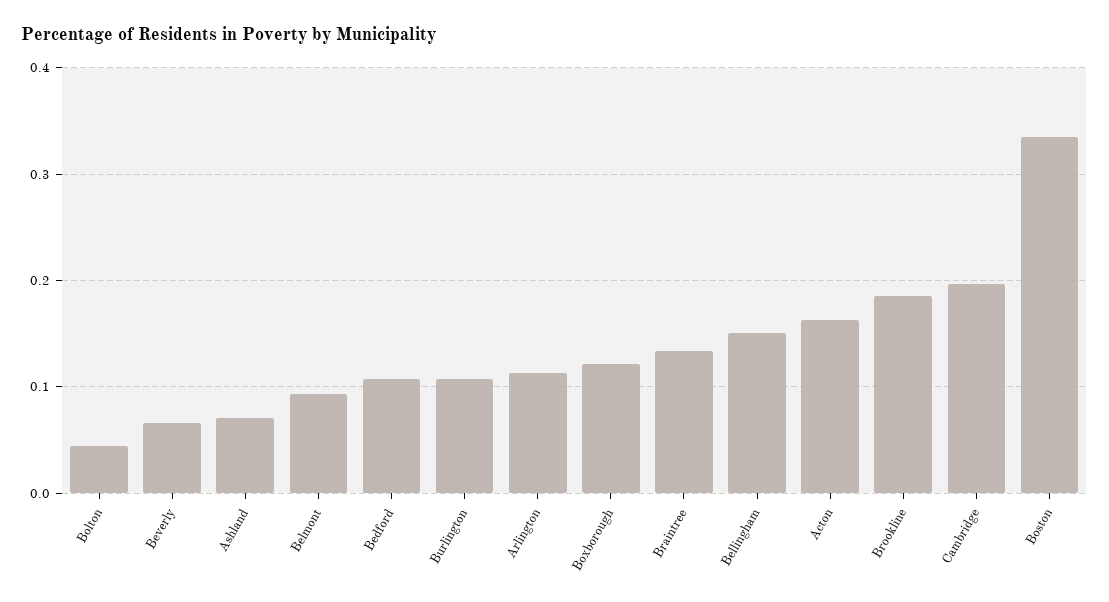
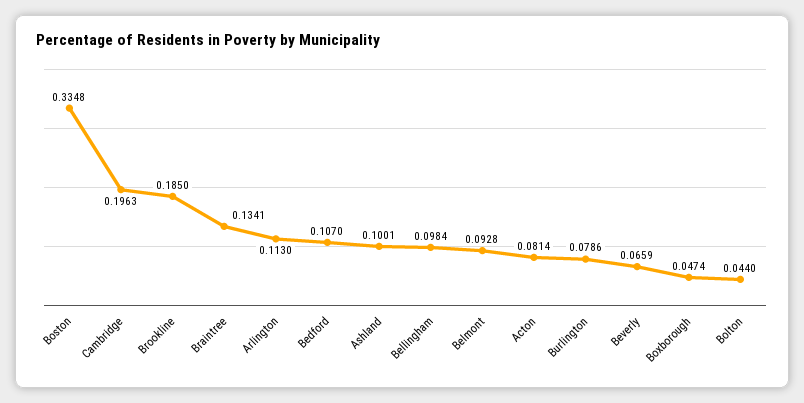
Ashland: 0.07 -> 0.1001
Burlington: 0.11 -> 0.0786
Boxborough: 0.12 -> 0.0474
Bellingham: 0.15 -> 0.0984
Acton: 0.16 -> 0.0814

